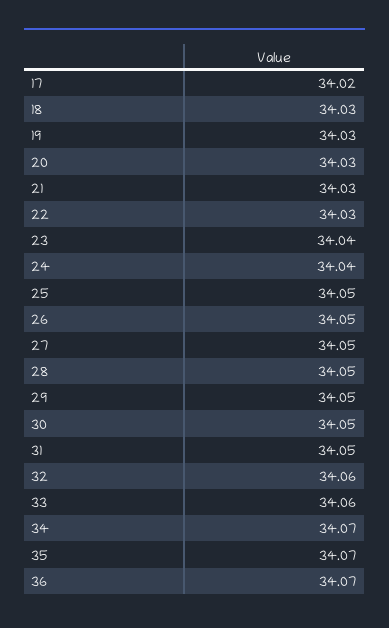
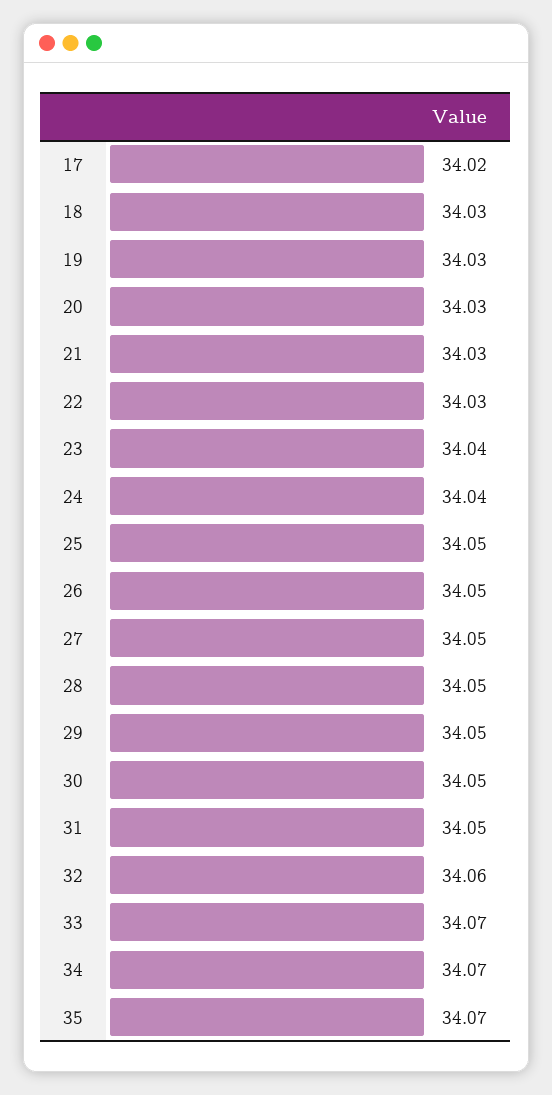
33: 34.06 -> 34.07
36: 34.07 -> none

